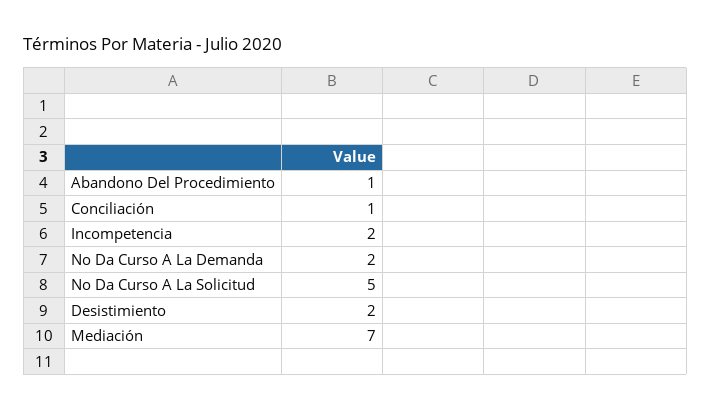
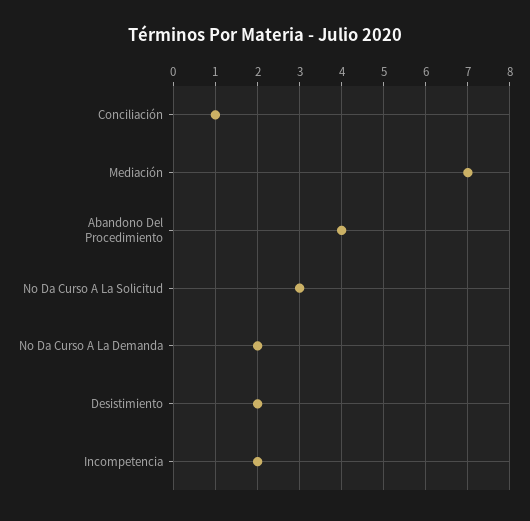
Abandono Del Procedimiento: 1 -> 4
No Da Curso A La Solicitud: 5 -> 3

